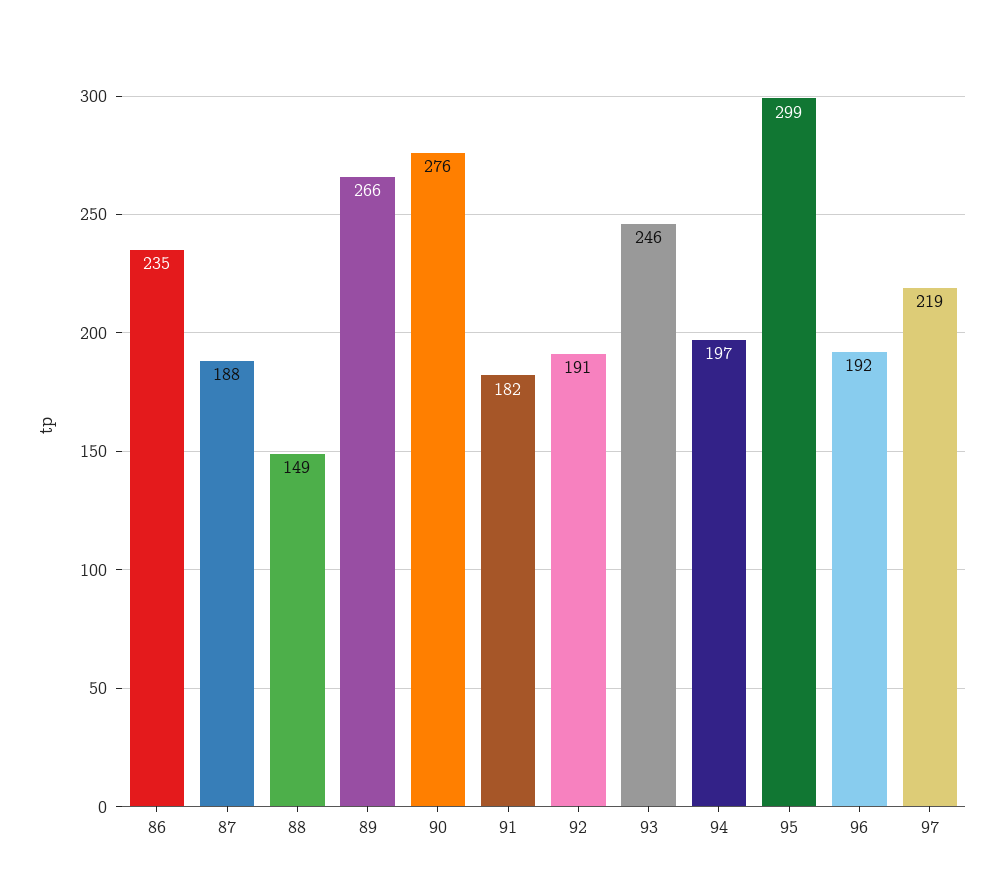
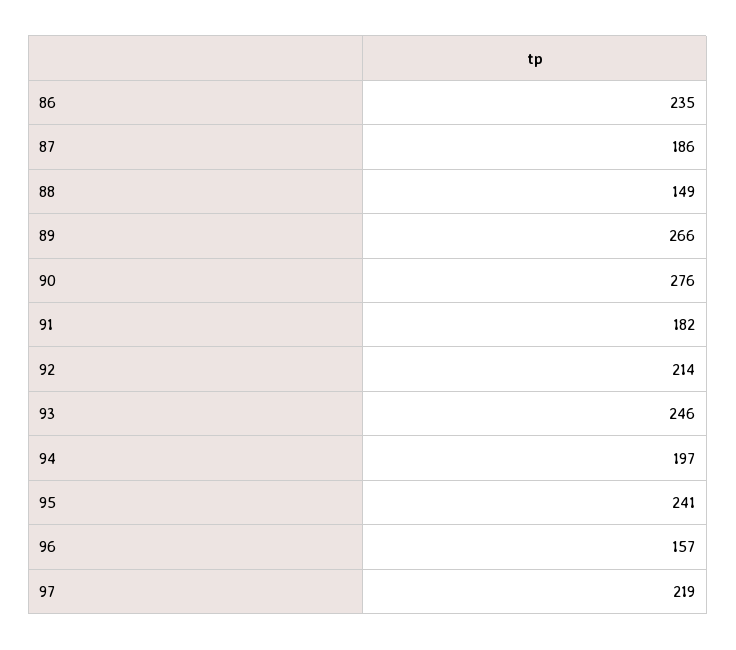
87: 188 -> 186
92: 191 -> 214
95: 299 -> 241
96: 192 -> 157

